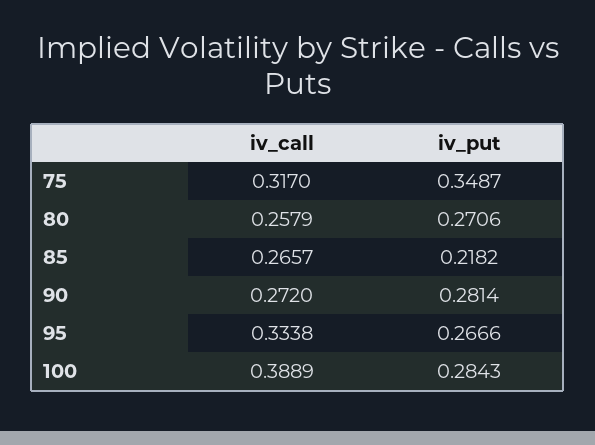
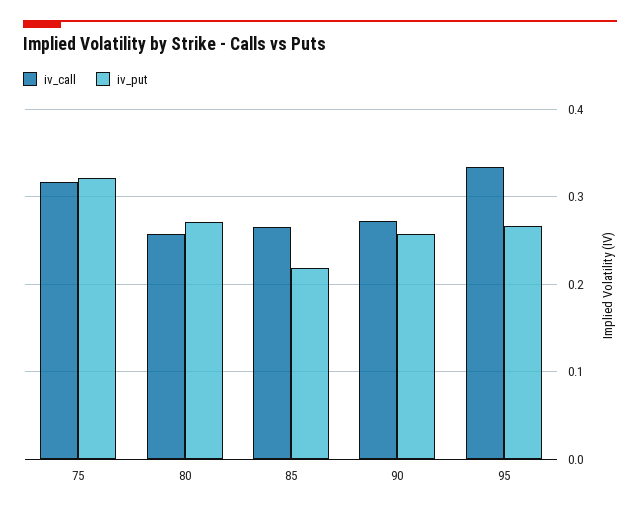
iv_put, 75: 0.3487 -> 0.32
iv_put, 90: 0.2814 -> 0.26
iv_call, 100: 0.3889 -> none
iv_put, 100: 0.2843 -> none

